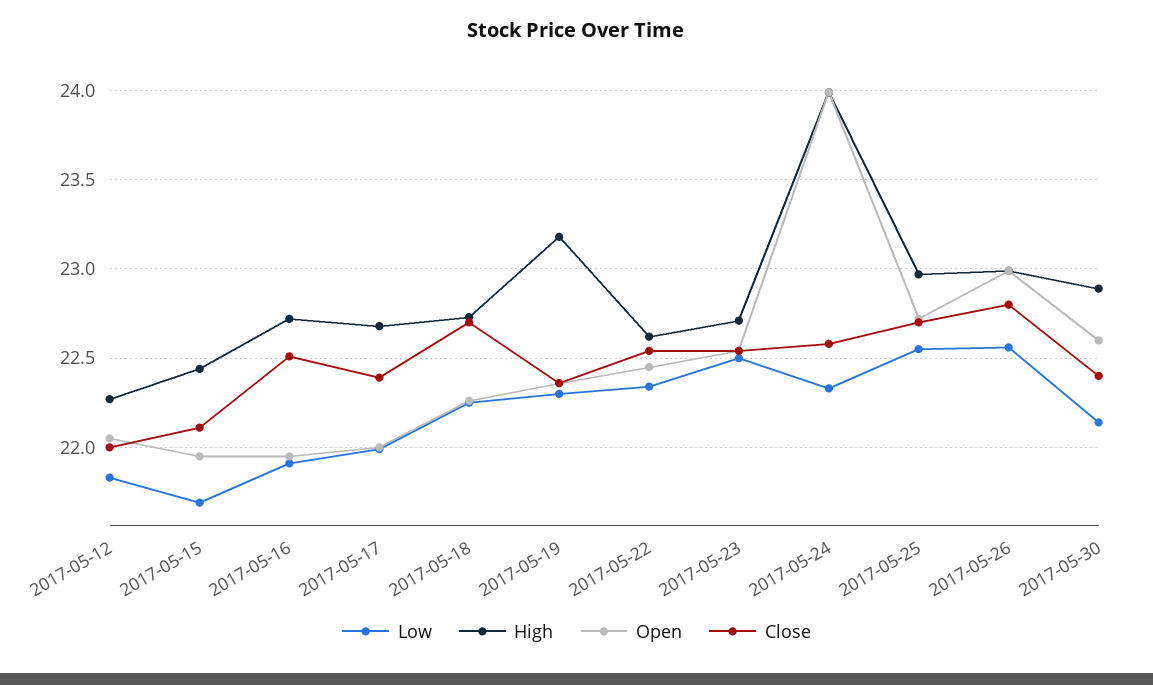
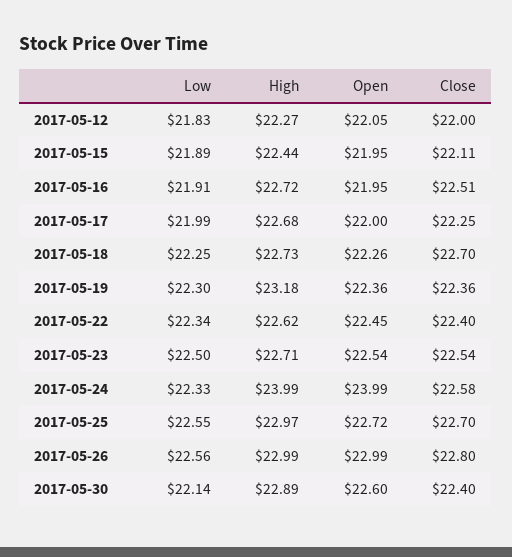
Low, 2017-05-15: 21.7 -> 21.89
Close, 2017-05-17: 22.4 -> 22.25
Close, 2017-05-22: 22.55 -> 22.4

